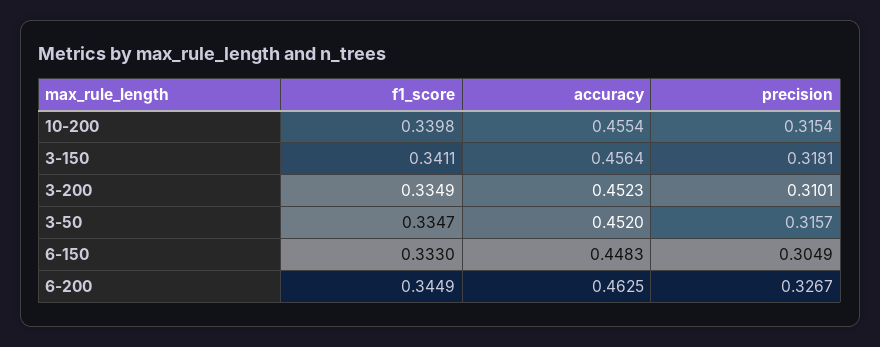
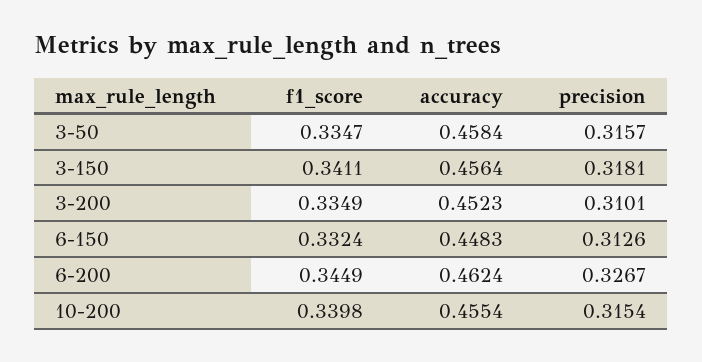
accuracy, 3-50: 0.452 -> 0.4584
f1_score, 6-150: 0.333 -> 0.3324
precision, 6-150: 0.3049 -> 0.3126
accuracy, 6-200: 0.4625 -> 0.4624

